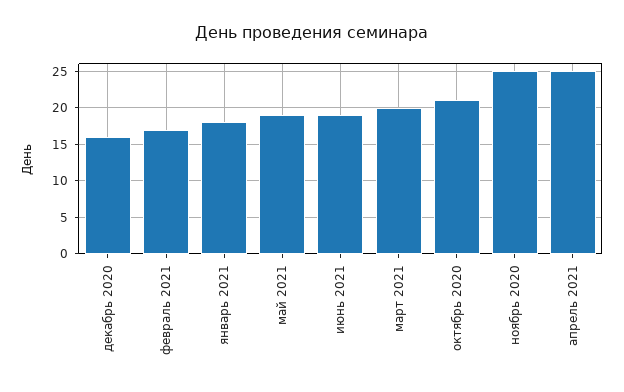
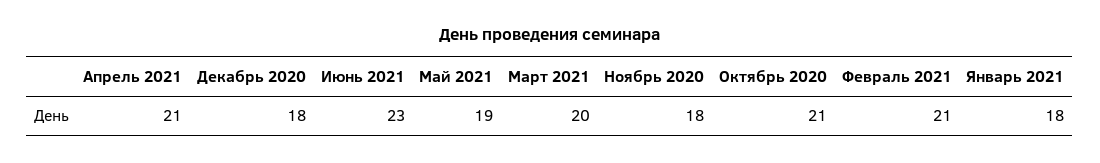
декабрь 2020: 16 -> 18
февраль 2021: 17 -> 21
июнь 2021: 19 -> 23
ноябрь 2020: 25 -> 18
апрель 2021: 25 -> 21

